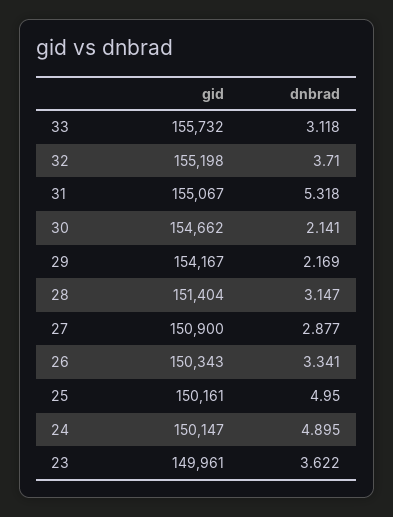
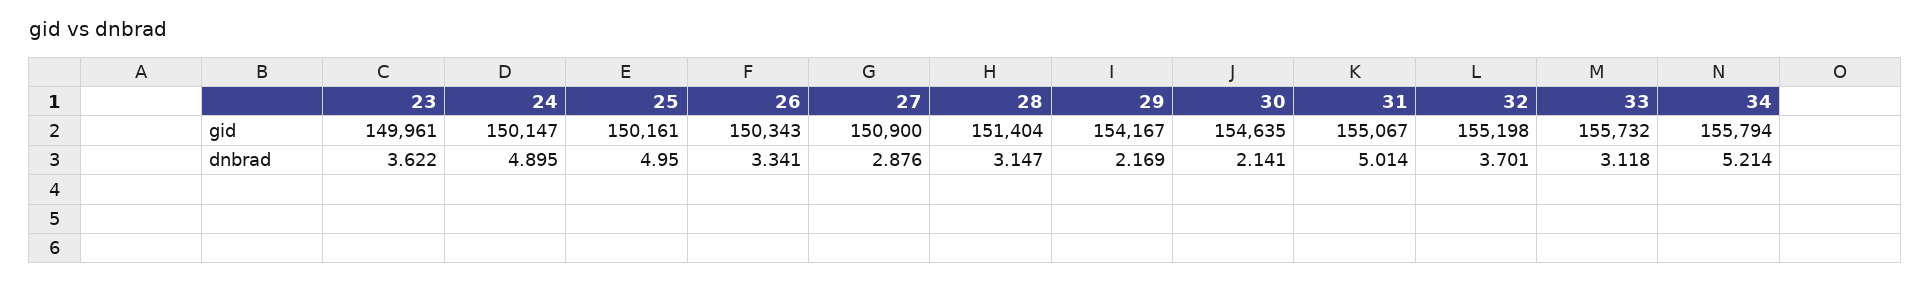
dnbrad, 32: 3.71 -> 3.701
dnbrad, 31: 5.318 -> 5.014
gid, 30: 154662 -> 154635
dnbrad, 27: 2.877 -> 2.876
gid, 34: none -> 155794
dnbrad, 34: none -> 5.214

